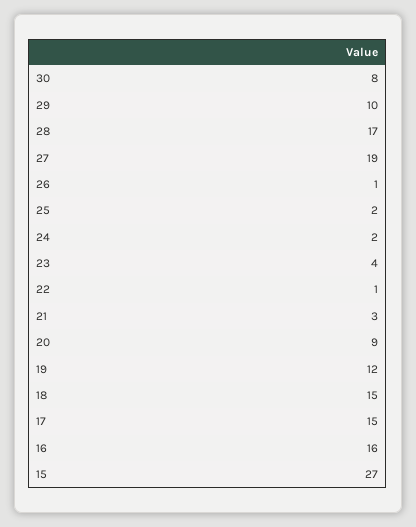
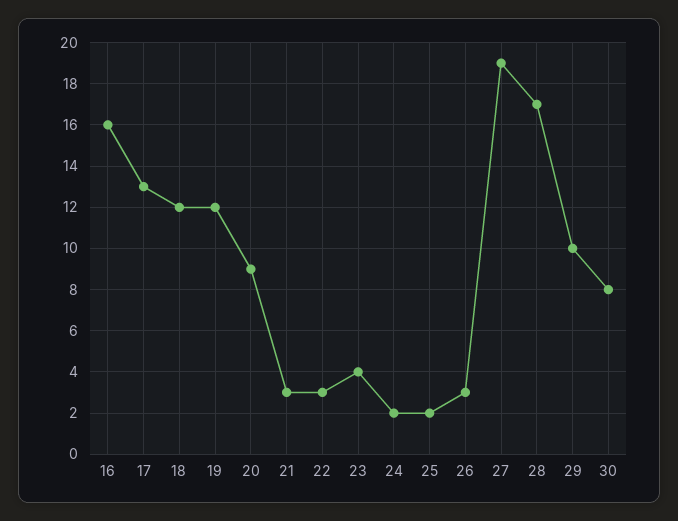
26: 1 -> 3
22: 1 -> 3
18: 15 -> 12
17: 15 -> 13
15: 27 -> none

